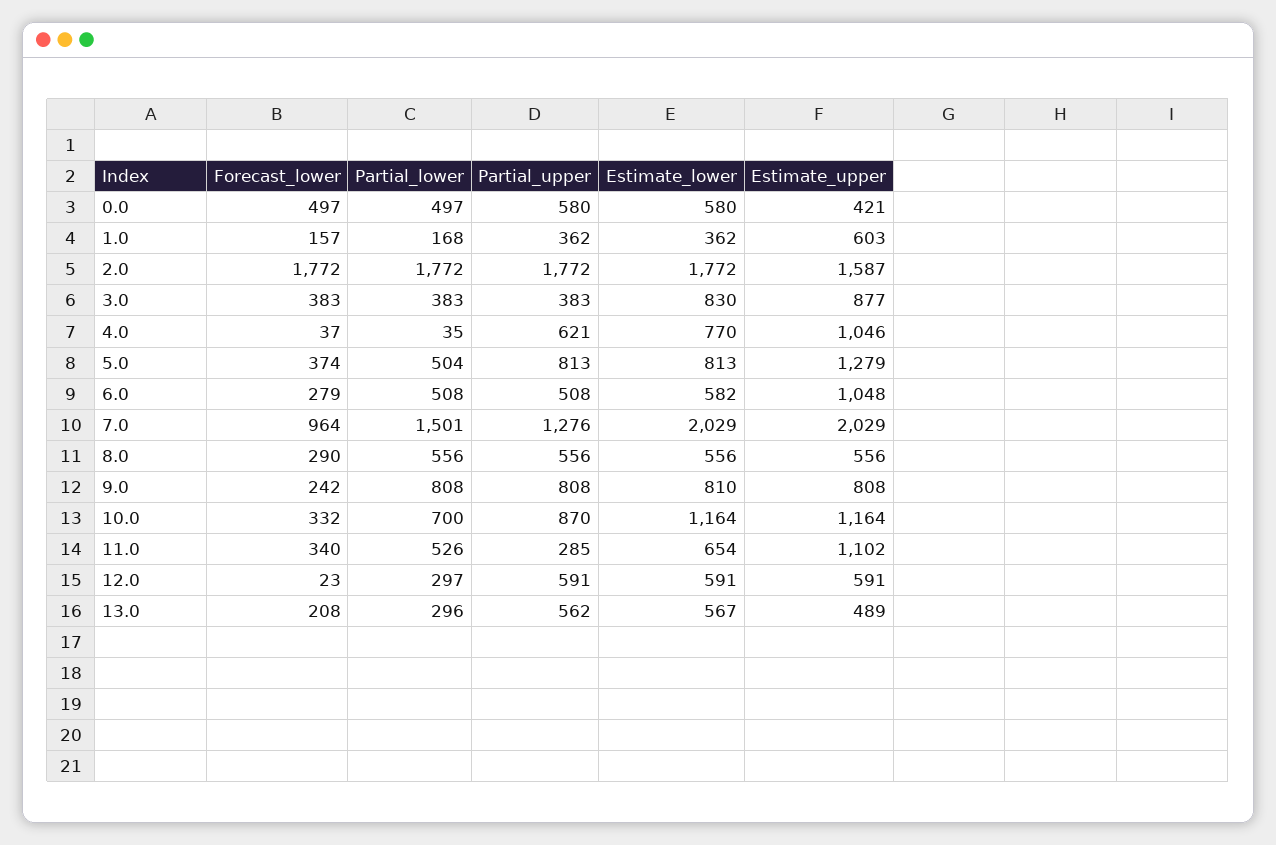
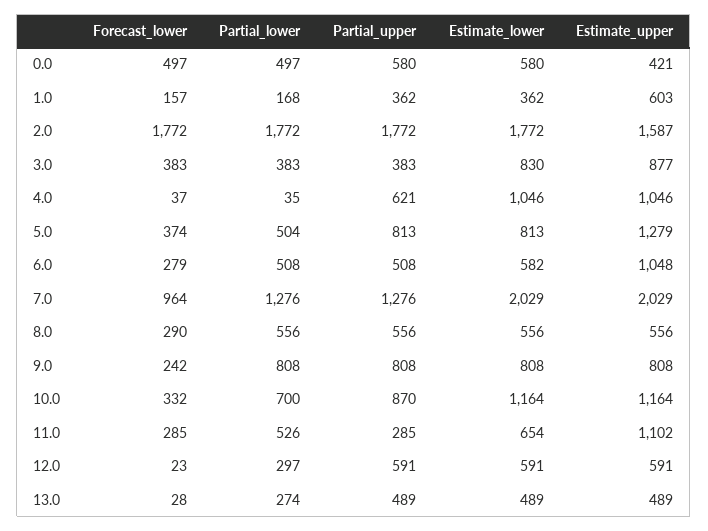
Estimate_lower, 4.0: 770 -> 1046
Partial_lower, 7.0: 1501 -> 1276
Estimate_lower, 9.0: 810 -> 808
Forecast_lower, 11.0: 340 -> 285
Forecast_lower, 13.0: 208 -> 28
Partial_lower, 13.0: 296 -> 274
Partial_upper, 13.0: 562 -> 489
Estimate_lower, 13.0: 567 -> 489

